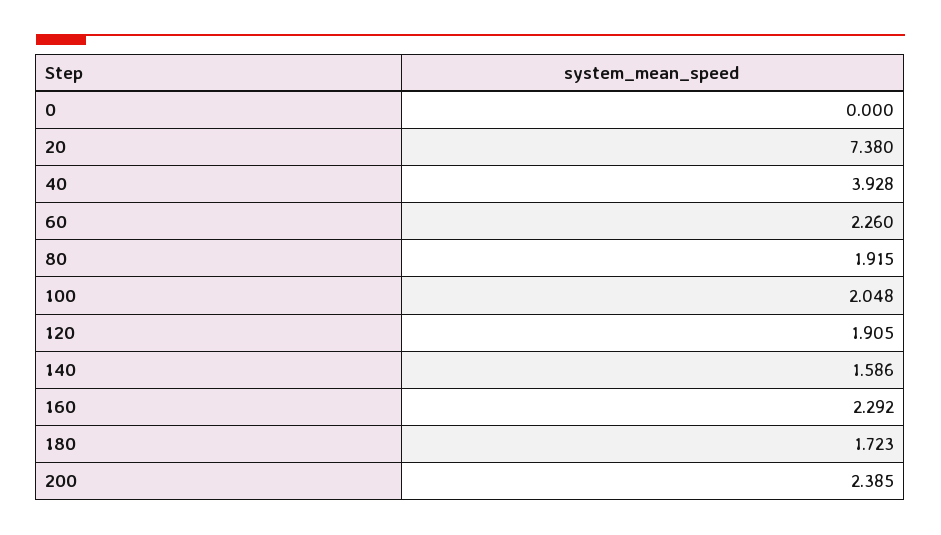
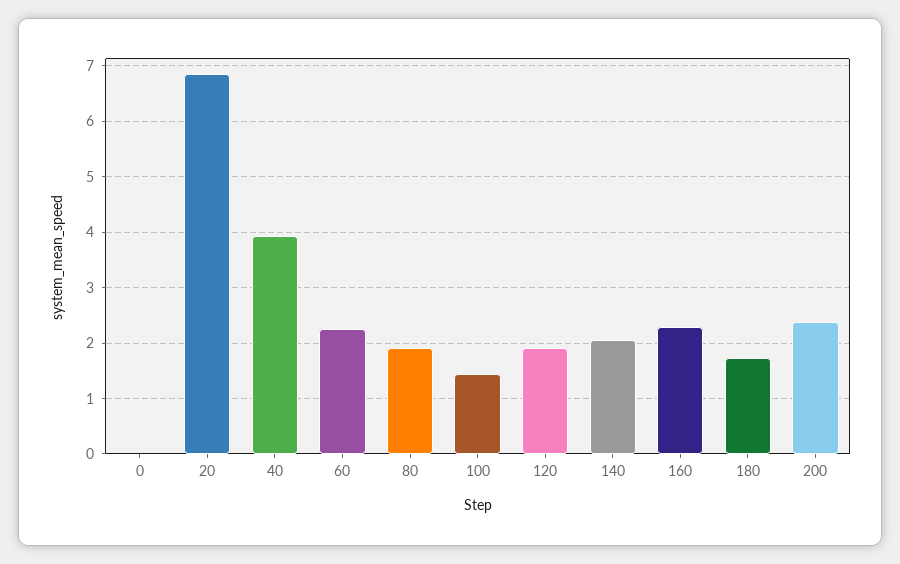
20: 7.38 -> 6.8
100: 2.048 -> 1.4
140: 1.586 -> 2

